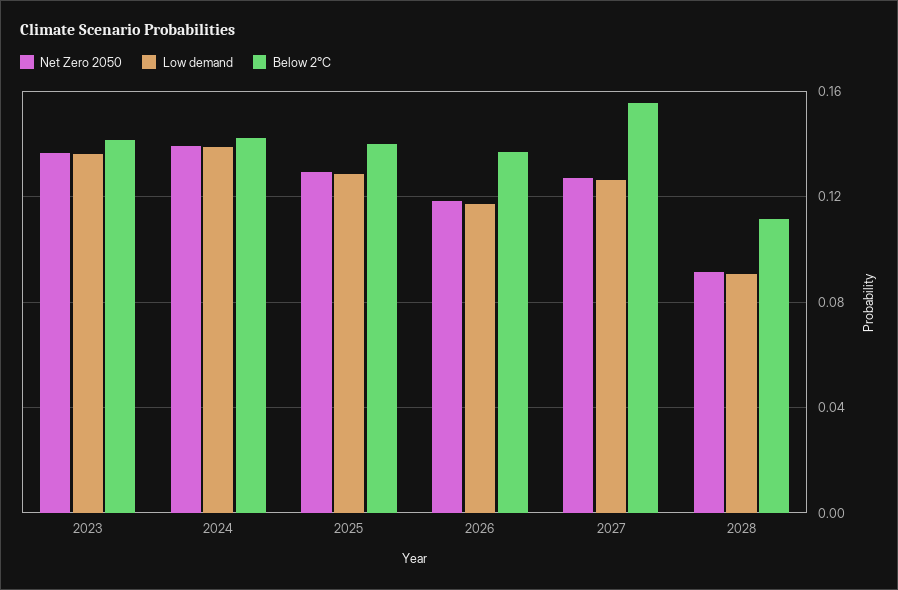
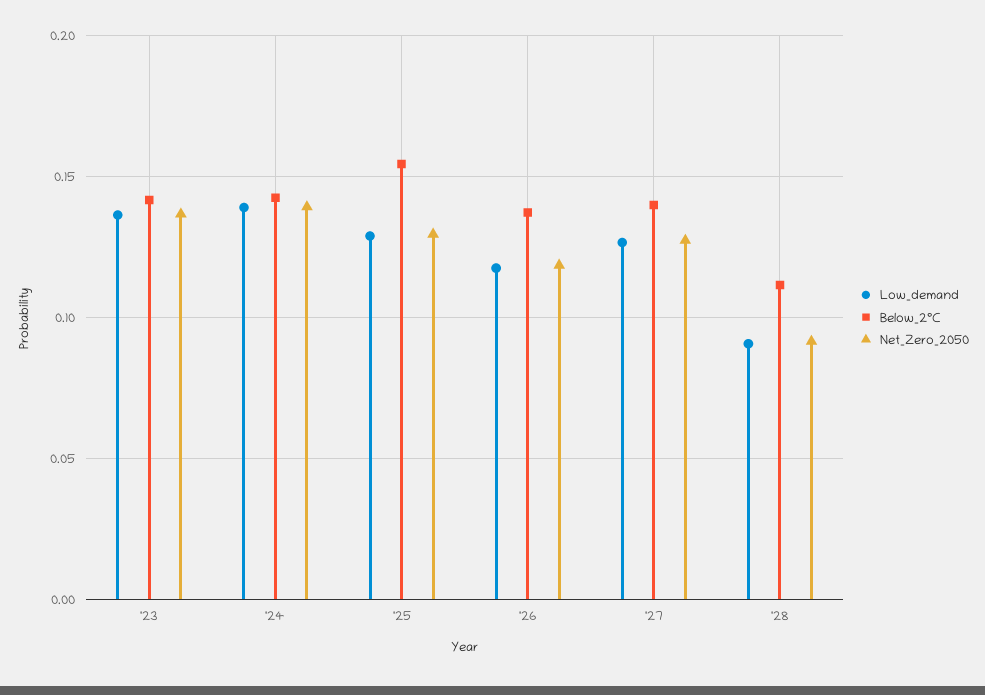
Below 2°C, 2025: 0.14 -> 0.155
Below 2°C, 2027: 0.155 -> 0.14

